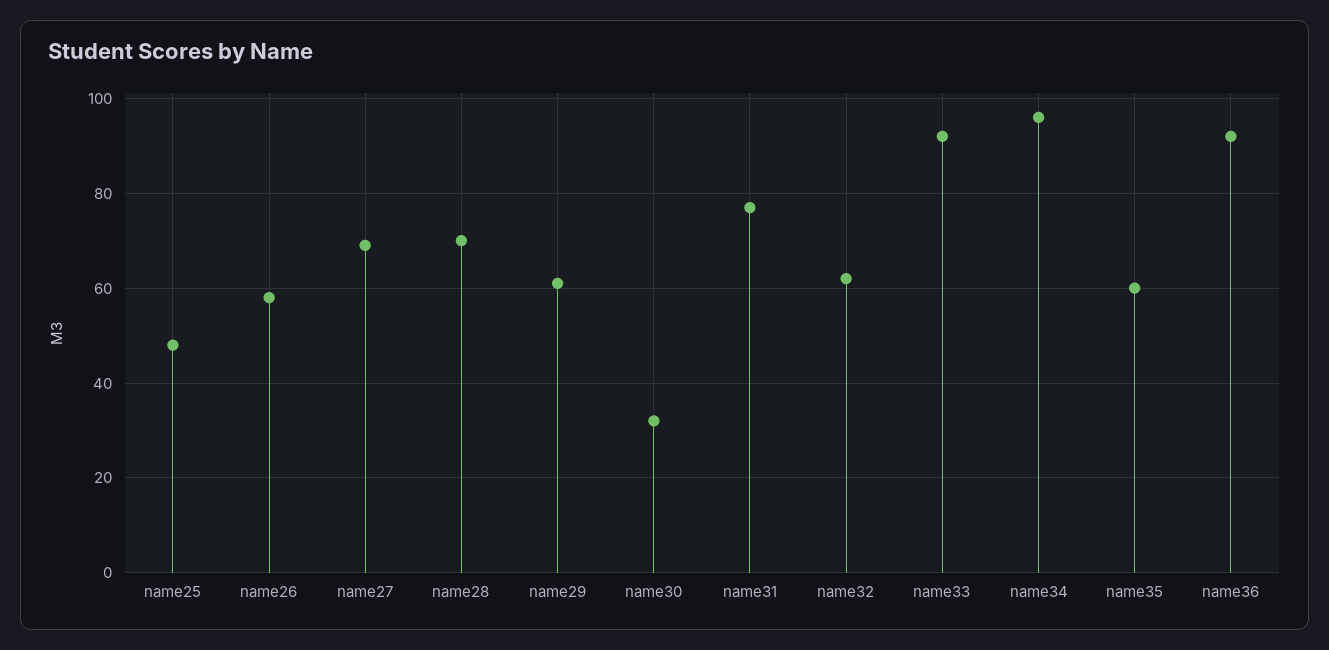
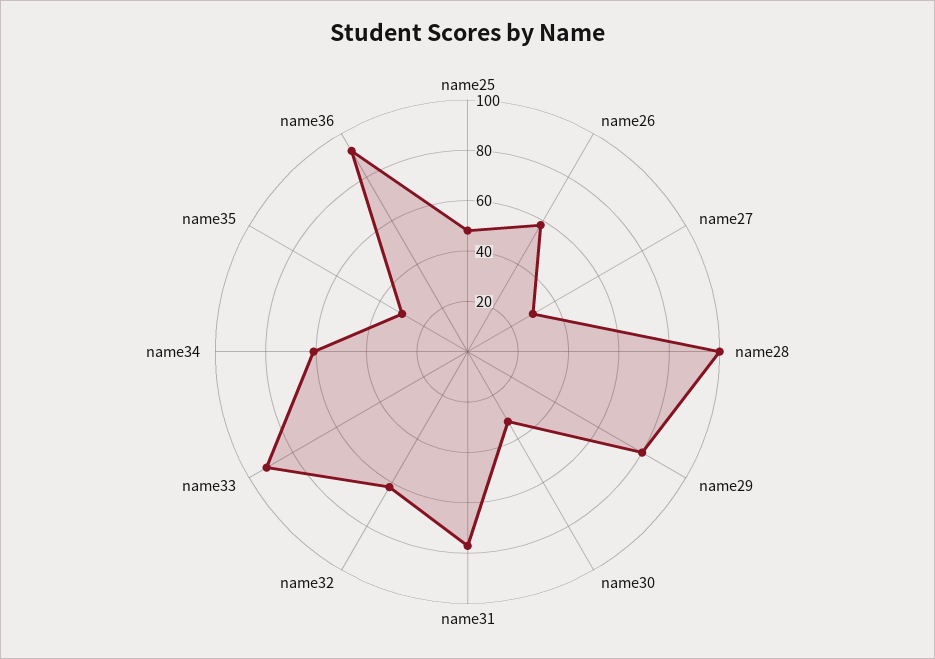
name27: 70 -> 30
name28: 70 -> 100
name29: 60 -> 80
name34: 95 -> 60
name35: 60 -> 30

